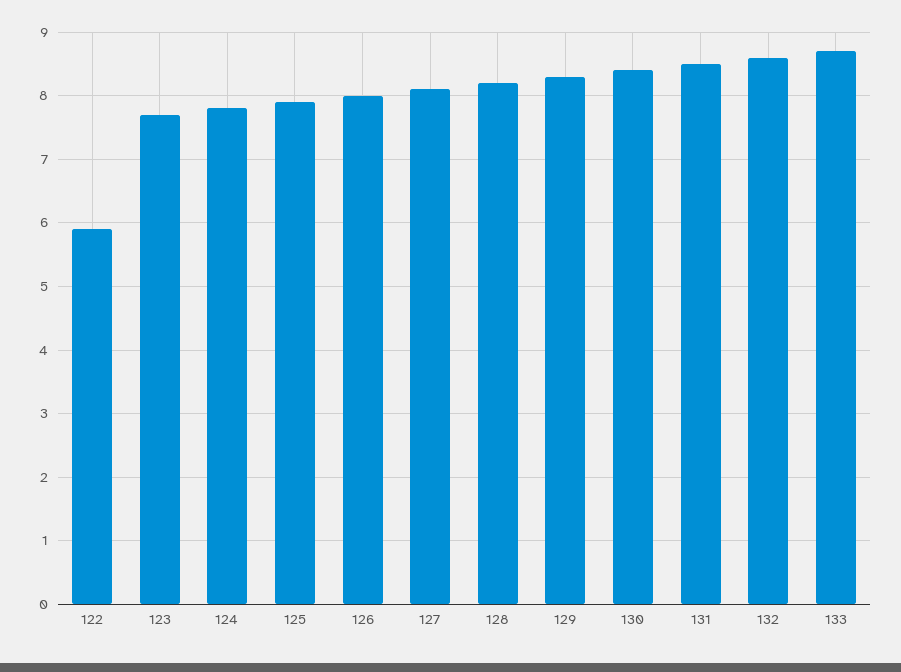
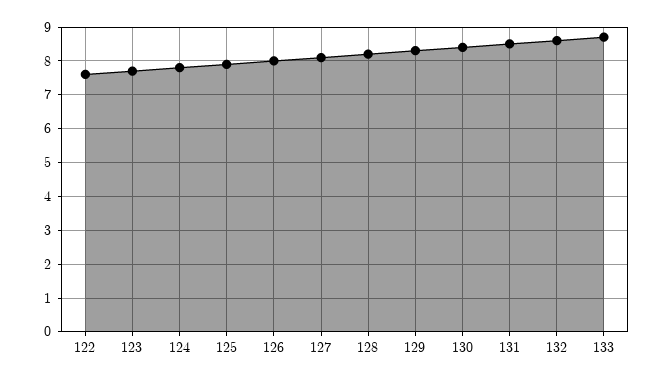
122: 5.9 -> 7.5

